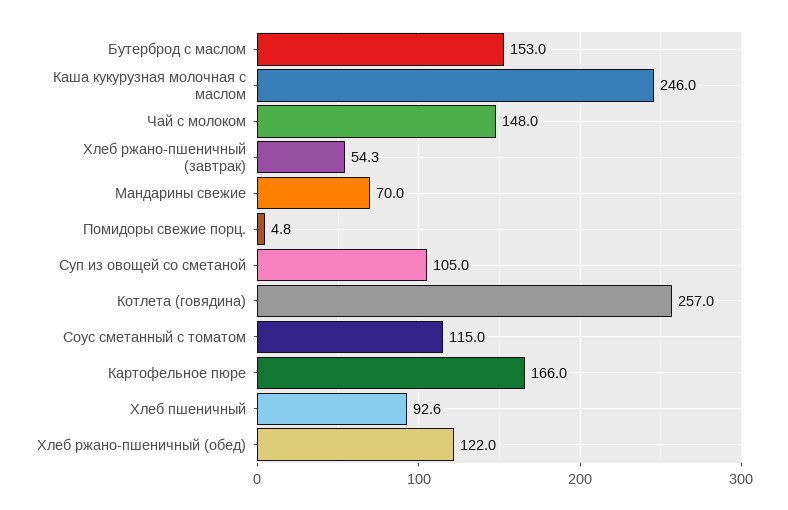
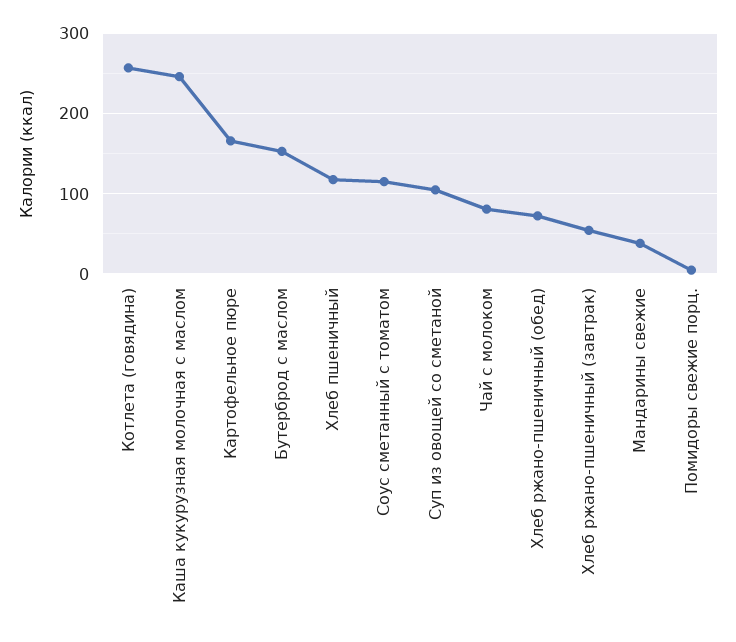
Чай с молоком: 148 -> 80
Мандарины свежие: 70 -> 40
Хлеб пшеничный: 92.6 -> 120
Хлеб ржано-пшеничный (обед): 122 -> 70

